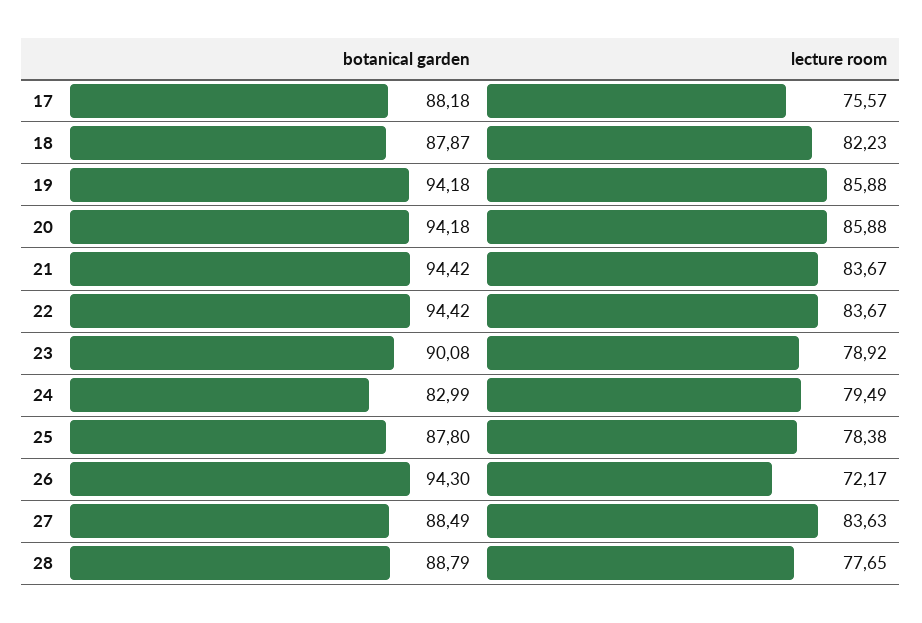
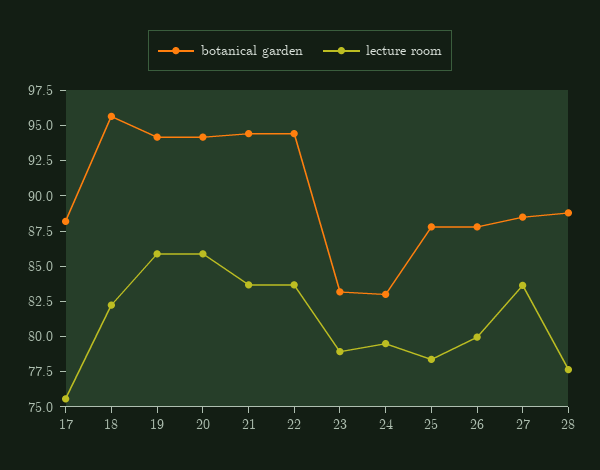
botanical garden, 18: 87.87 -> 95
botanical garden, 23: 90.08 -> 82.5
botanical garden, 26: 94.3 -> 87.5
lecture room, 26: 72.17 -> 80

